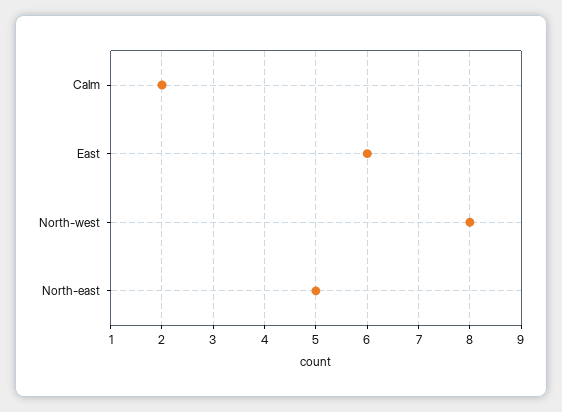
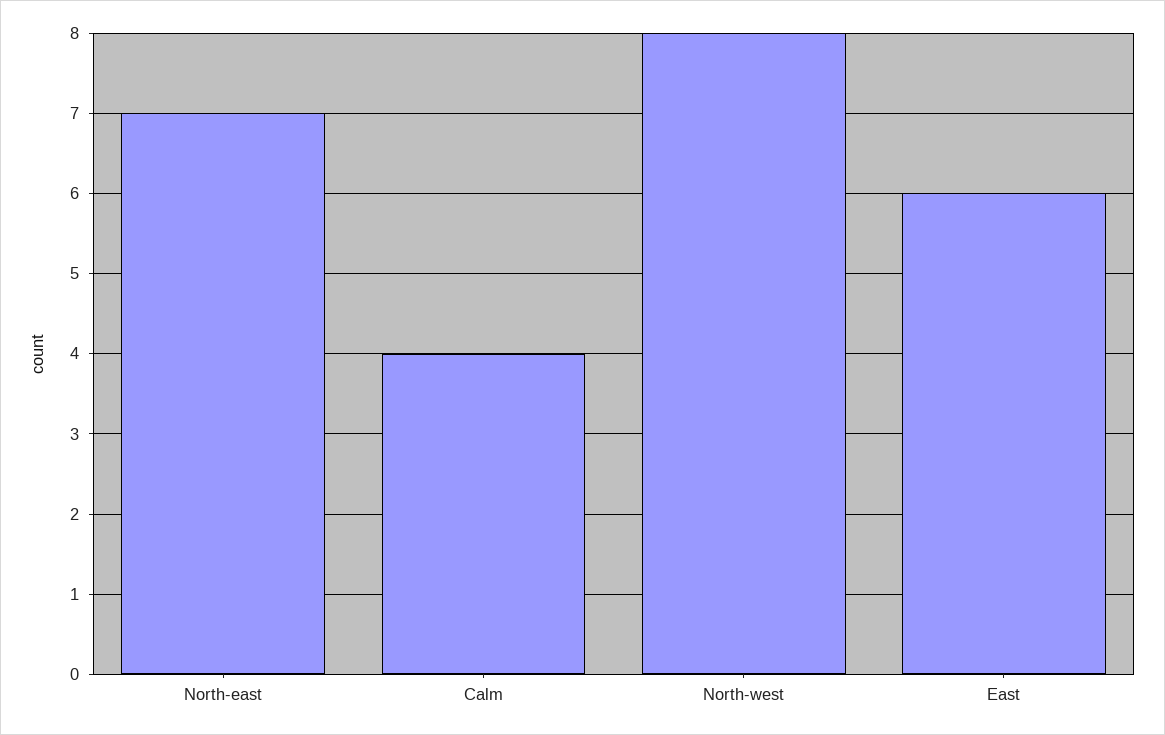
Calm: 2 -> 4
North-east: 5 -> 7

